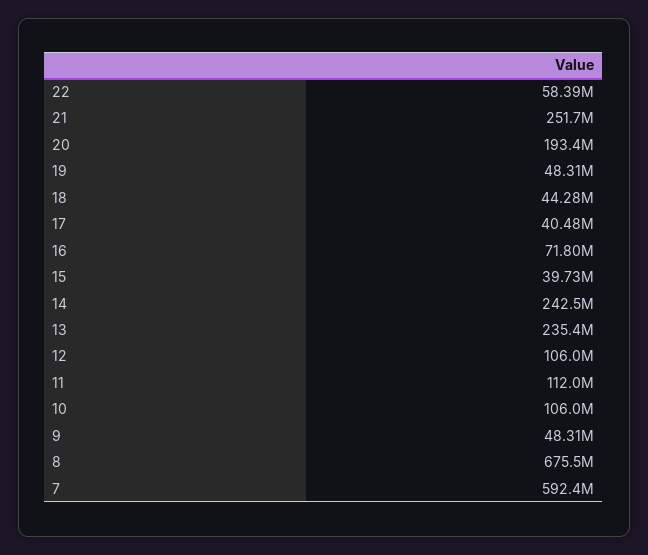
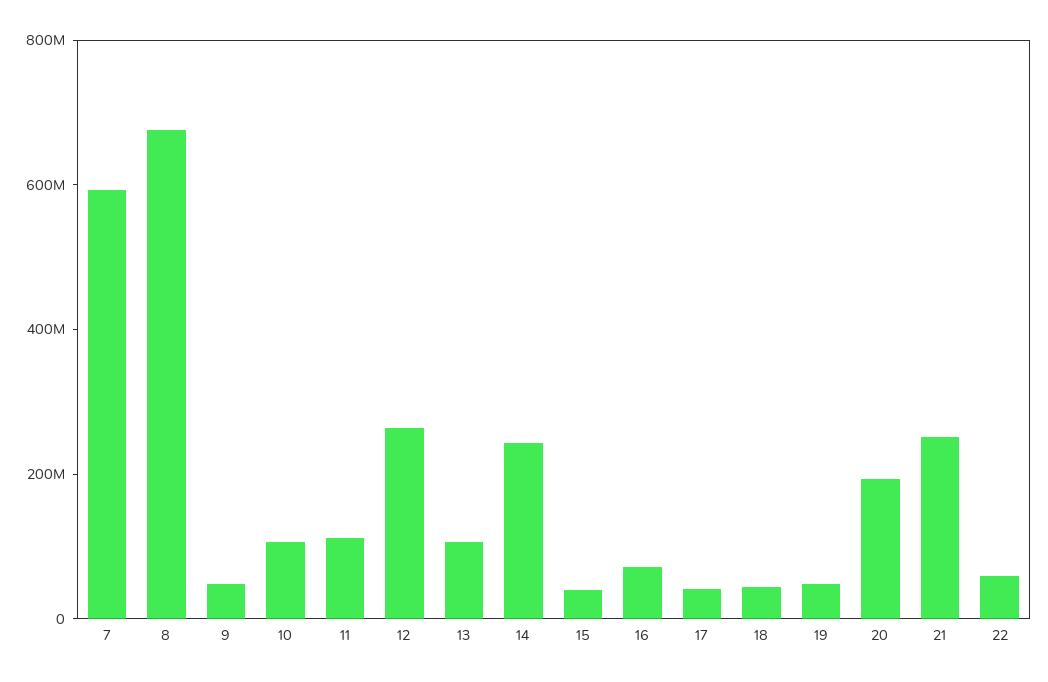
13: 235400000 -> 100000000
12: 106000000 -> 250000000

